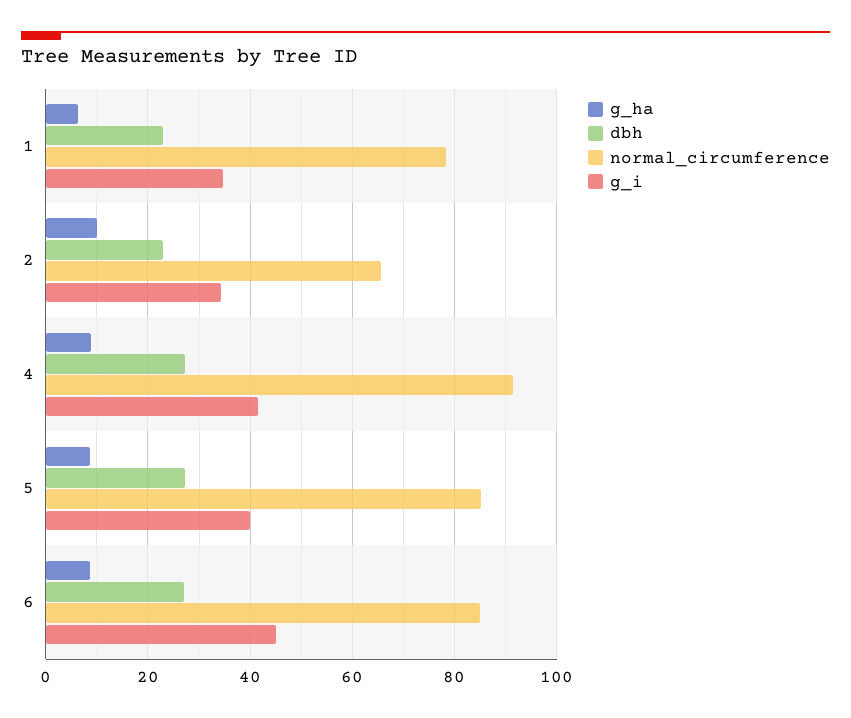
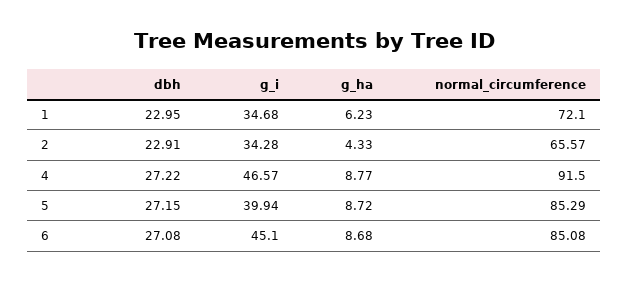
normal_circumference, 1: 78 -> 72.1
g_ha, 2: 10 -> 4.33
g_i, 4: 42 -> 46.57

